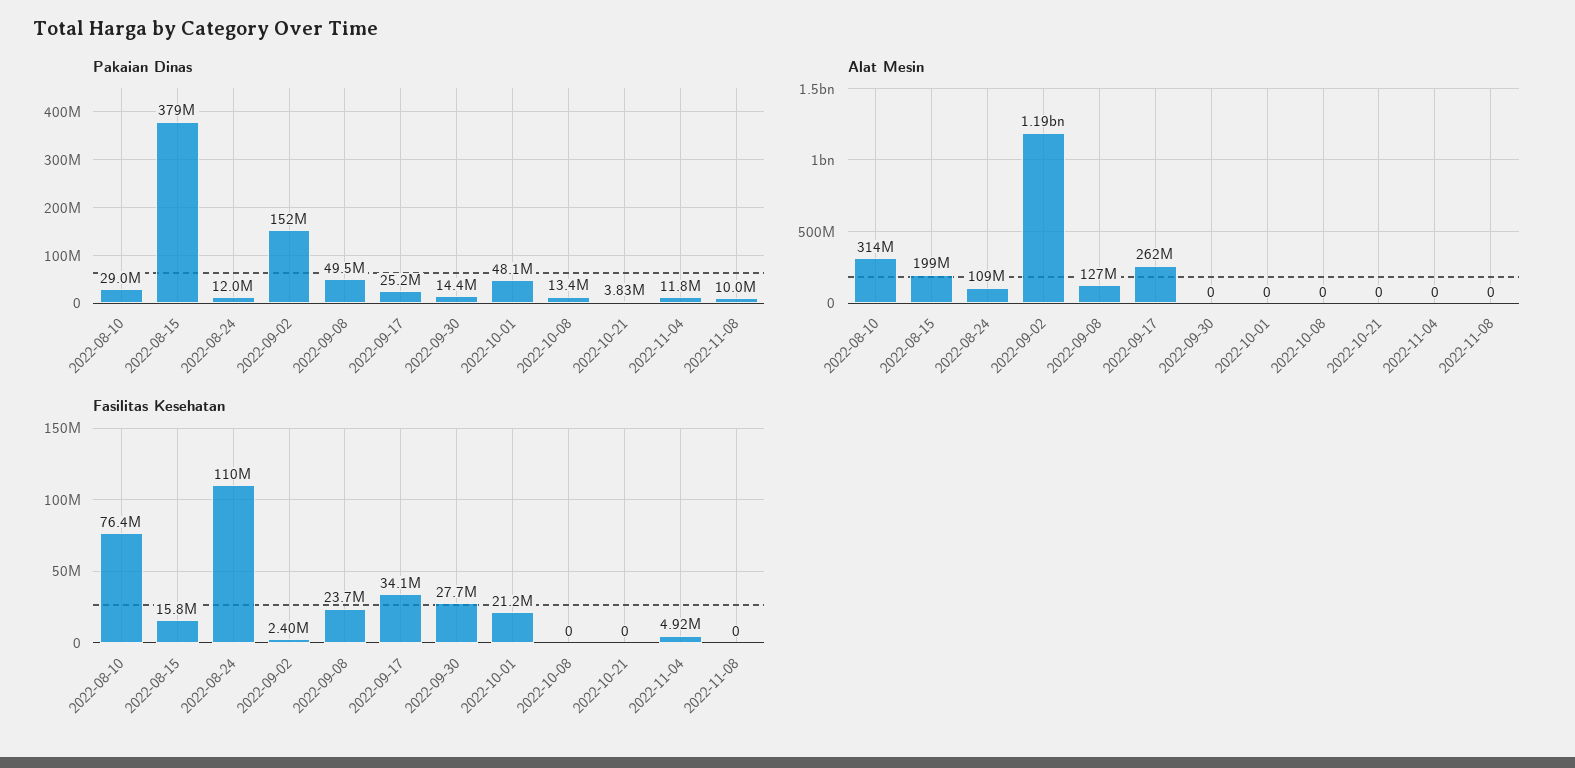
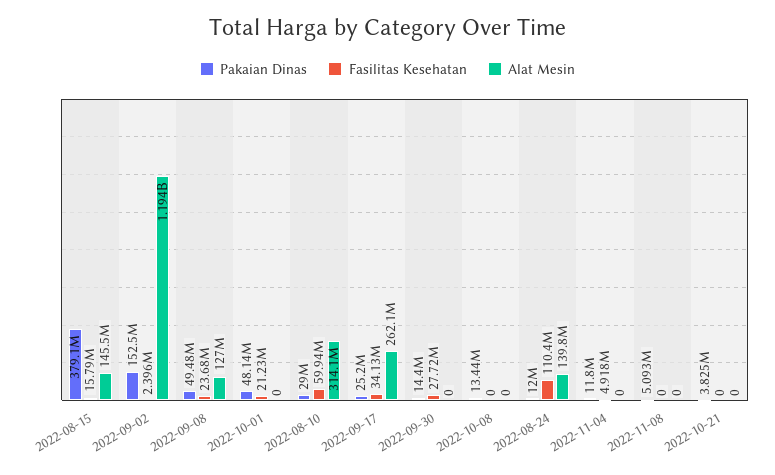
Pakaian Dinas, 2022-11-08: 10000000 -> 5093000
Alat Mesin, 2022-08-15: 199000000 -> 145500000
Alat Mesin, 2022-08-24: 109000000 -> 139800000
Fasilitas Kesehatan, 2022-08-10: 76400000 -> 59940000

